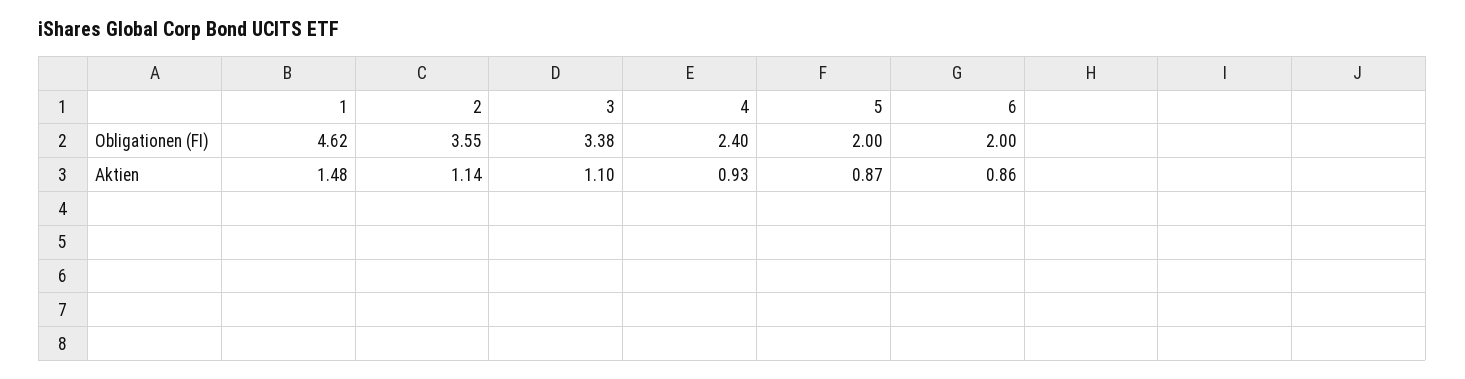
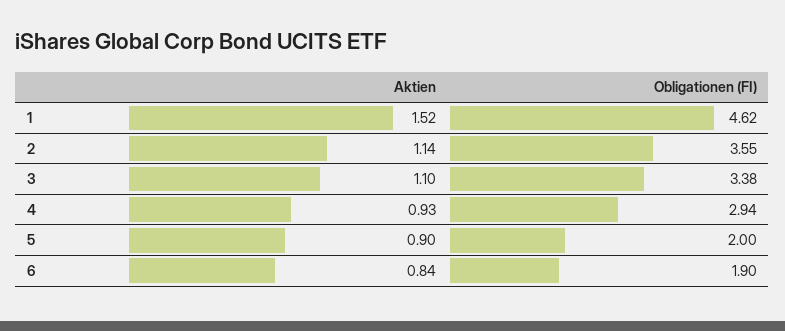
4, Obligationen (FI): 2.4 -> 2.94
6, Obligationen (FI): 2 -> 1.9
1, Aktien: 1.48 -> 1.52
5, Aktien: 0.87 -> 0.9
6, Aktien: 0.86 -> 0.84

